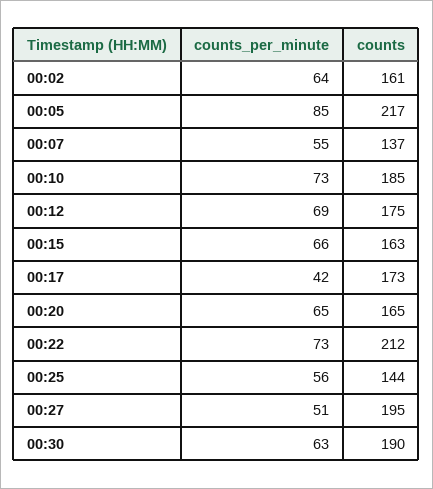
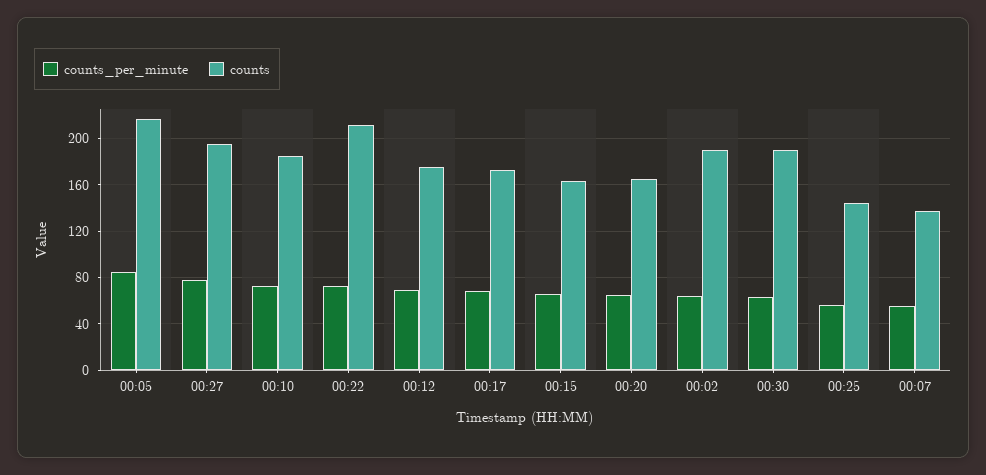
counts, 00:02: 161 -> 190
counts_per_minute, 00:17: 42 -> 70
counts_per_minute, 00:27: 51 -> 80

